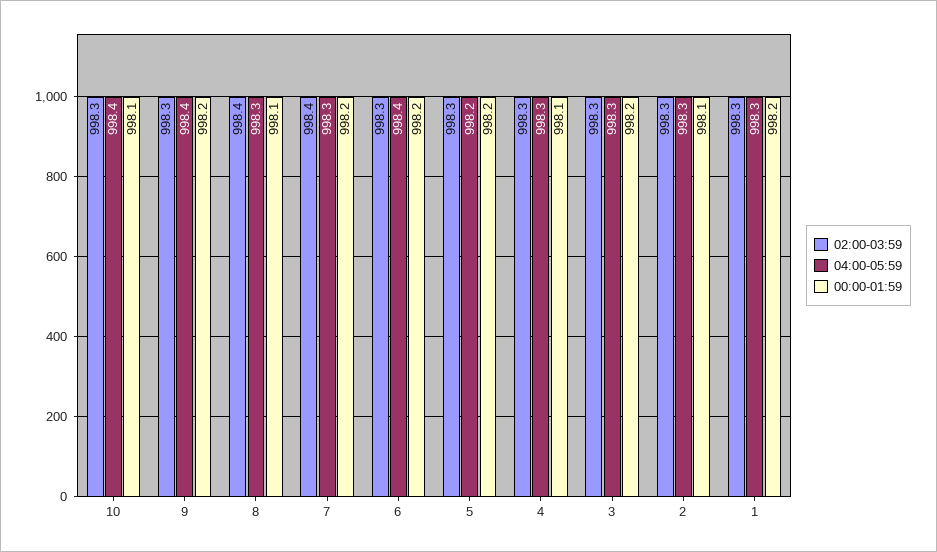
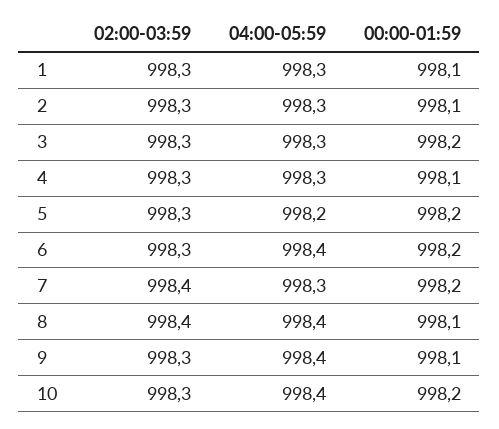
00:00-01:59, 10: 998.1 -> 998.2
00:00-01:59, 9: 998.2 -> 998.1
04:00-05:59, 8: 998.3 -> 998.4
00:00-01:59, 1: 998.2 -> 998.1

